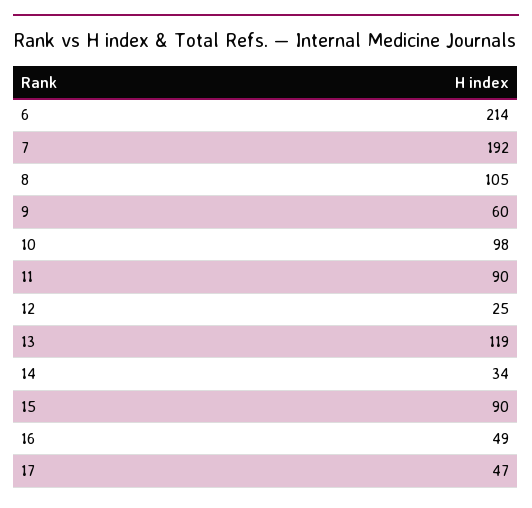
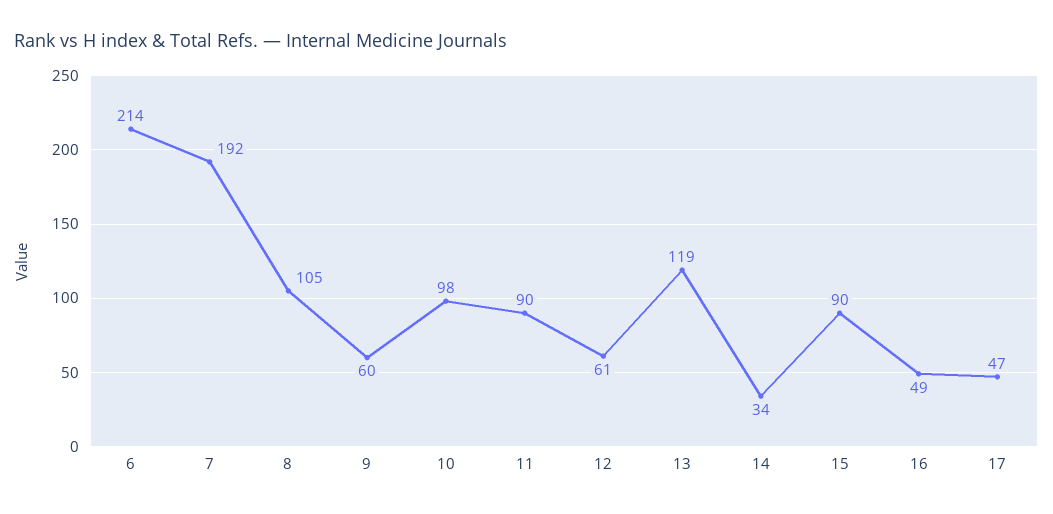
12: 25 -> 61

